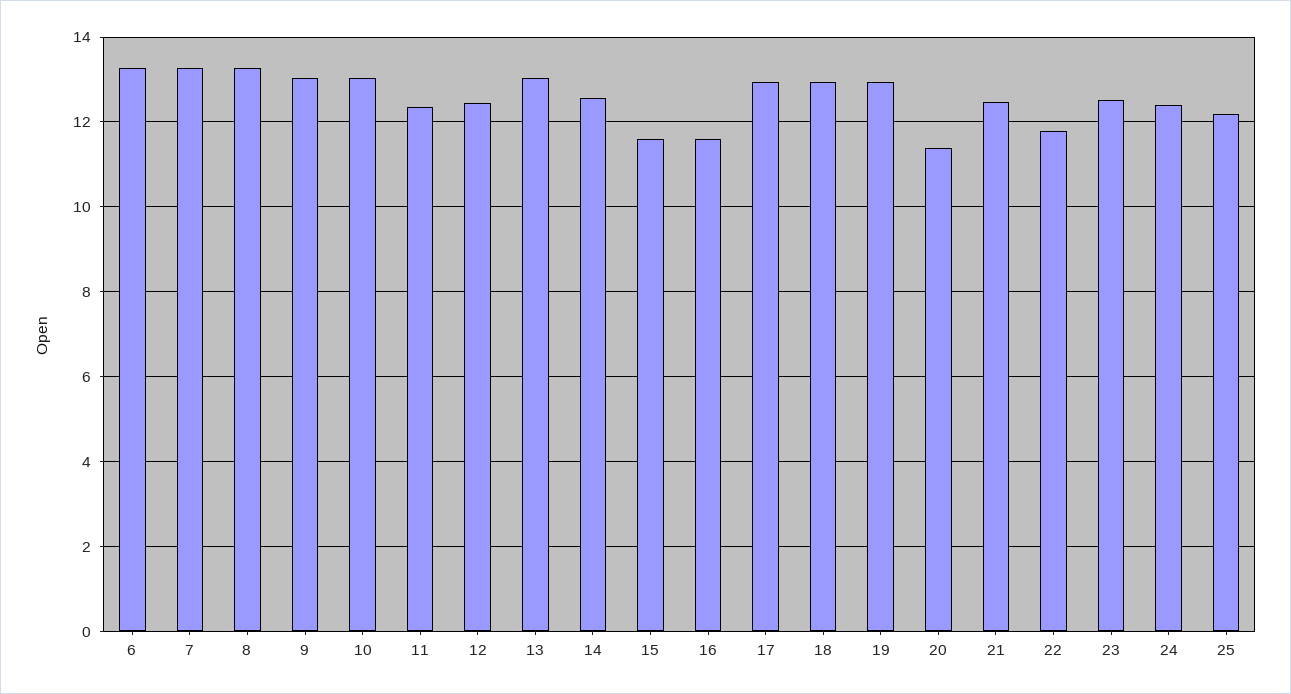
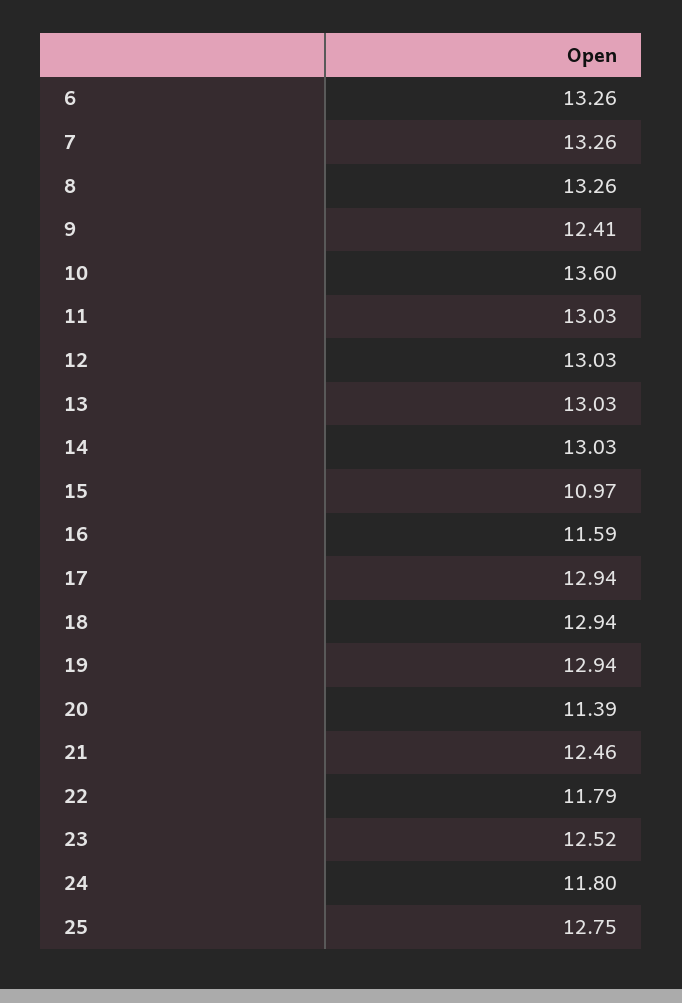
9: 13 -> 12.41
10: 13 -> 13.6
11: 12.4 -> 13.03
12: 12.4 -> 13.03
14: 12.6 -> 13.03
15: 11.6 -> 10.97
24: 12.4 -> 11.8
25: 12.2 -> 12.75

